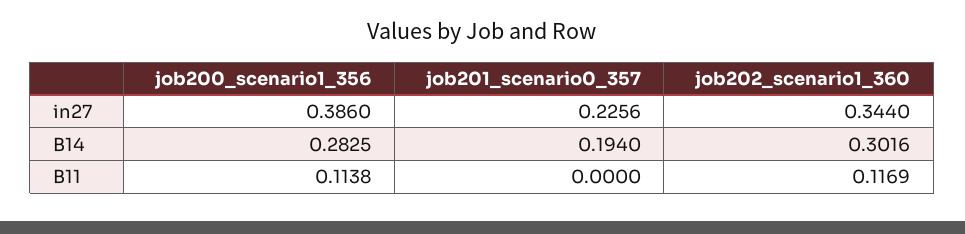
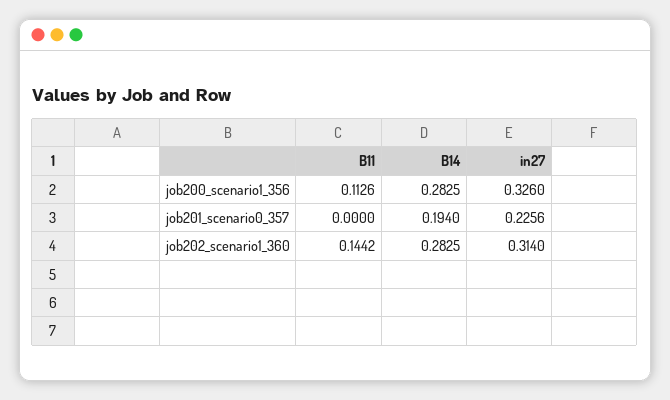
job200_scenario1_356, in27: 0.386 -> 0.326
job202_scenario1_360, in27: 0.344 -> 0.314
job202_scenario1_360, B14: 0.3016 -> 0.2825
job200_scenario1_356, B11: 0.1138 -> 0.1126
job202_scenario1_360, B11: 0.1169 -> 0.1442

